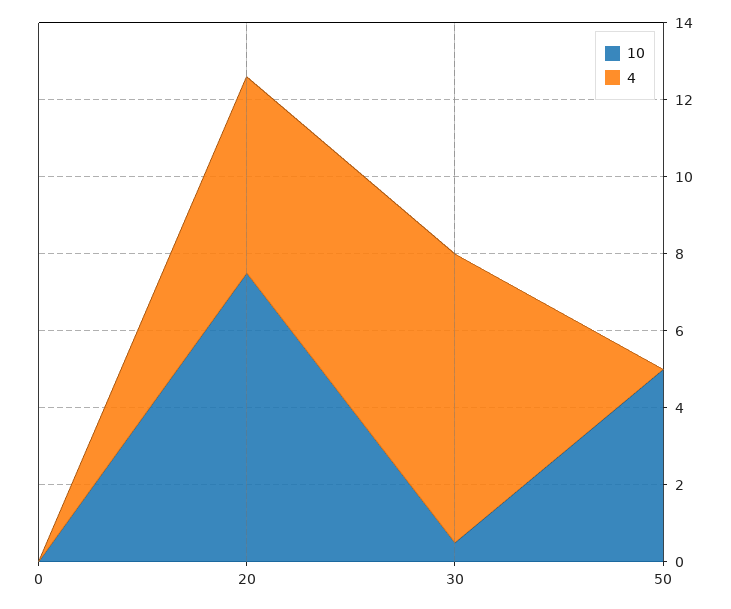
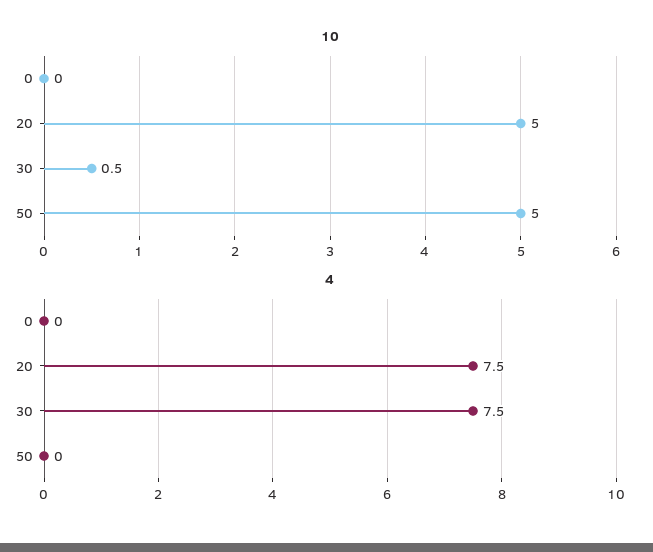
10, 20: 7.5 -> 5
4, 20: 5 -> 7.5

